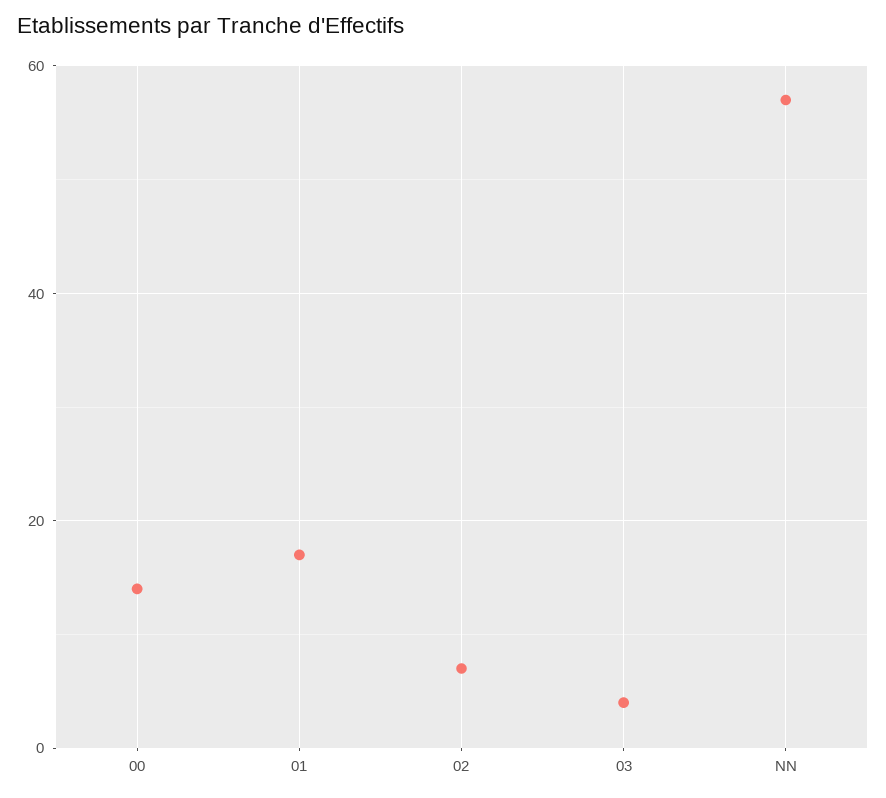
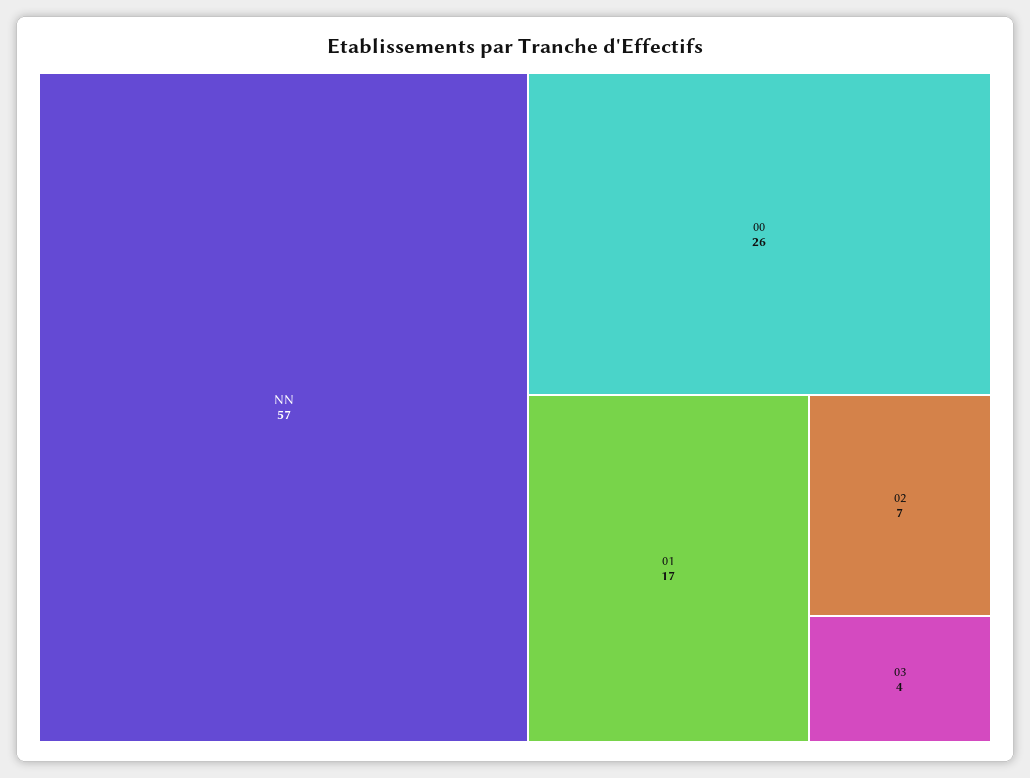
00: 15 -> 26

